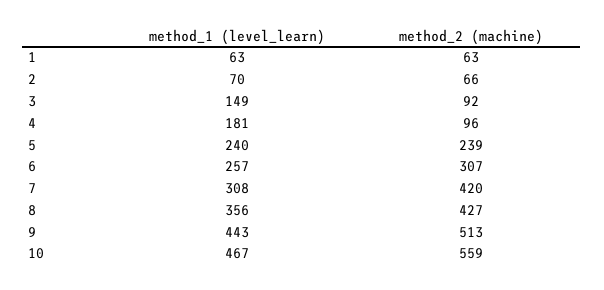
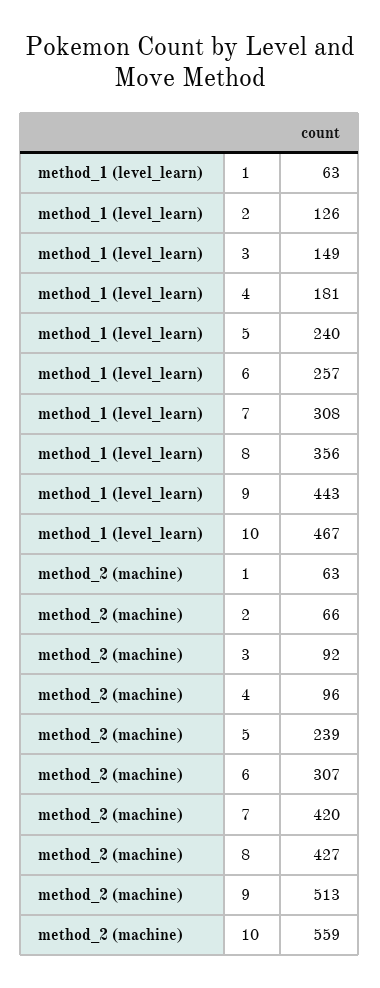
method_1 (level_learn), 2: 70 -> 126

